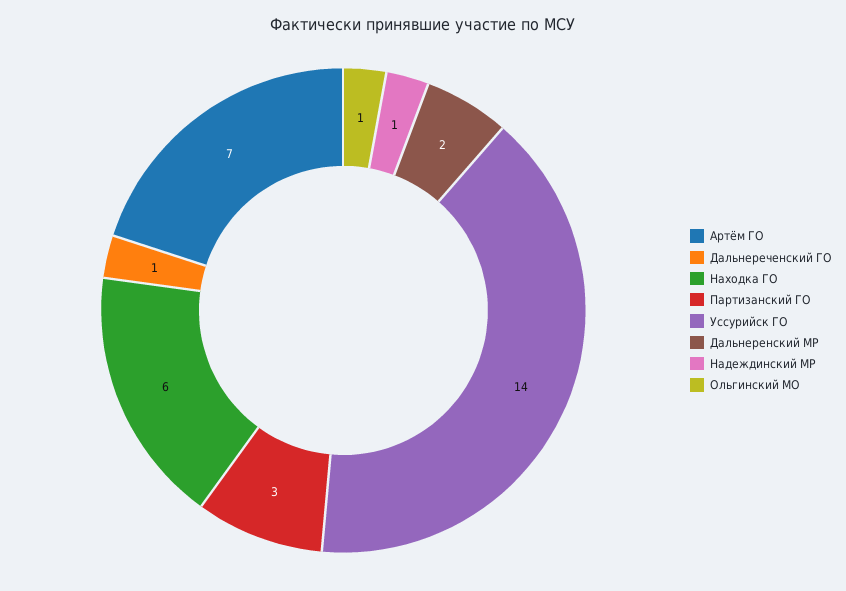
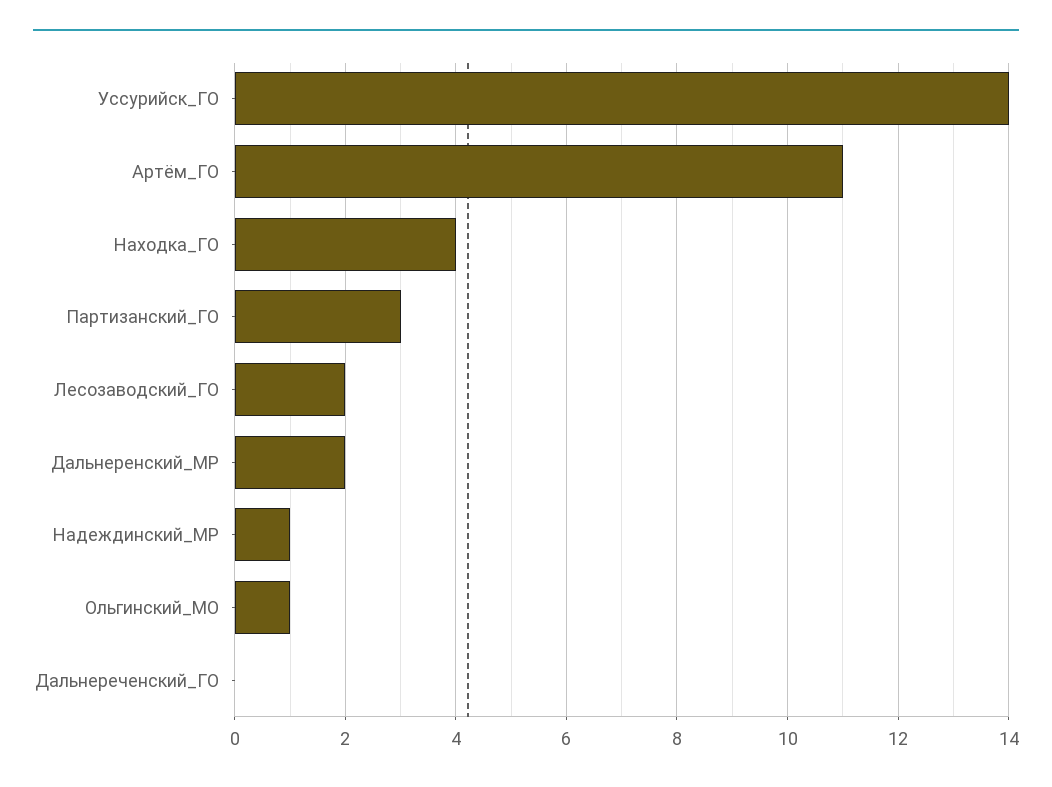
Артём ГО: 7 -> 11
Дальнереченский ГО: 1 -> 0
Находка ГО: 6 -> 4
Лесозаводский_ГО: none -> 2

